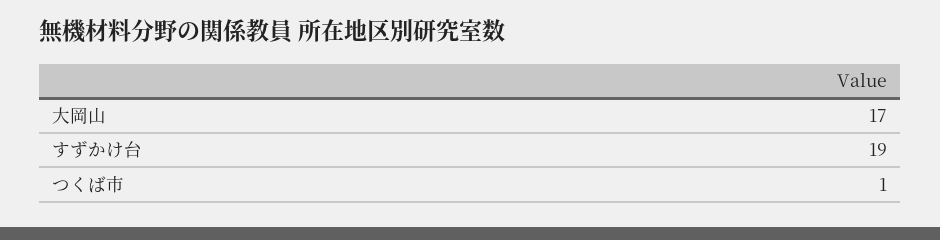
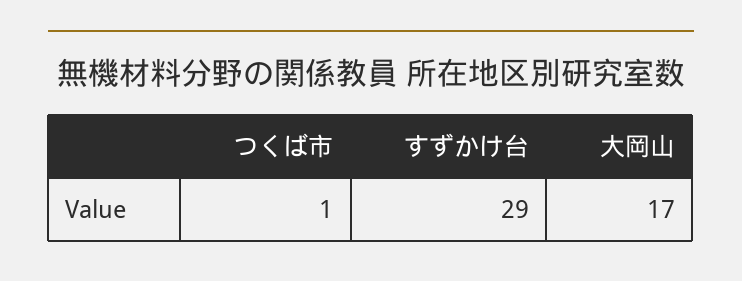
すずかけ台: 19 -> 29

